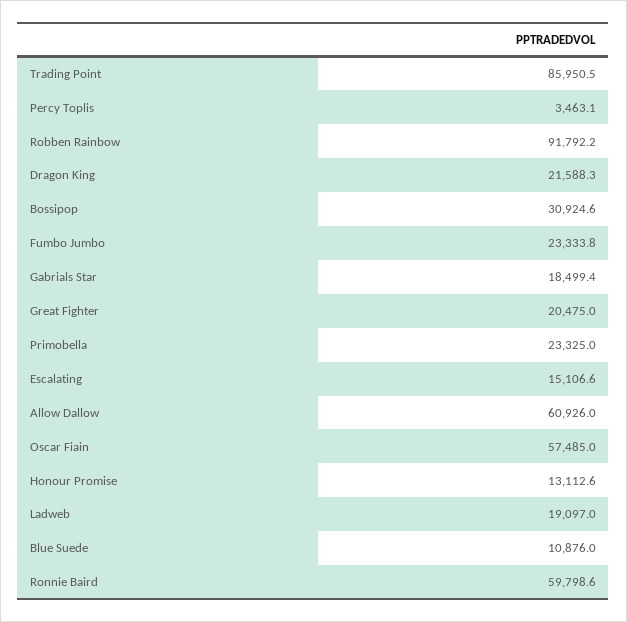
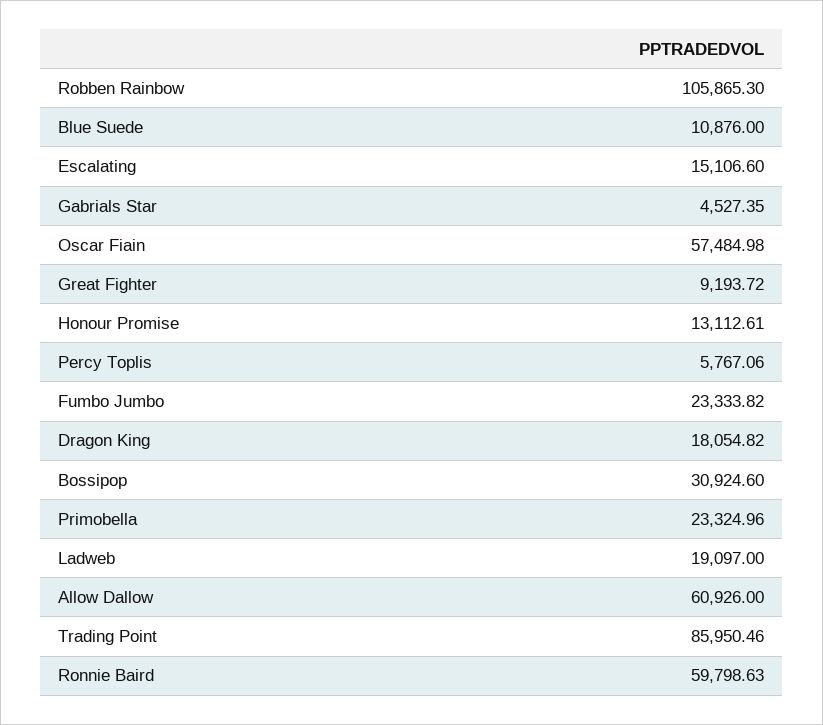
Percy Toplis: 3463.1 -> 5767.06
Robben Rainbow: 91792.2 -> 105865.3
Dragon King: 21588.3 -> 18054.82
Gabrials Star: 18499.4 -> 4527.35
Great Fighter: 20475 -> 9193.72

